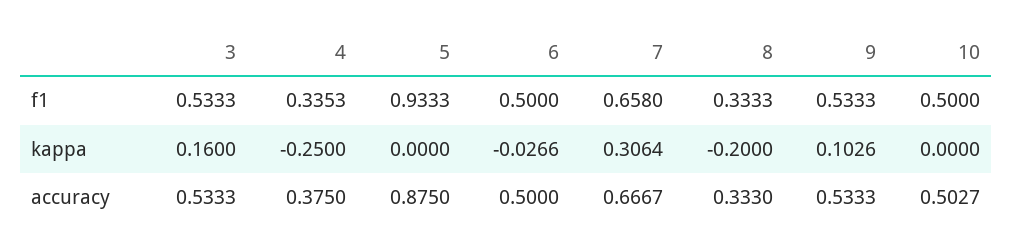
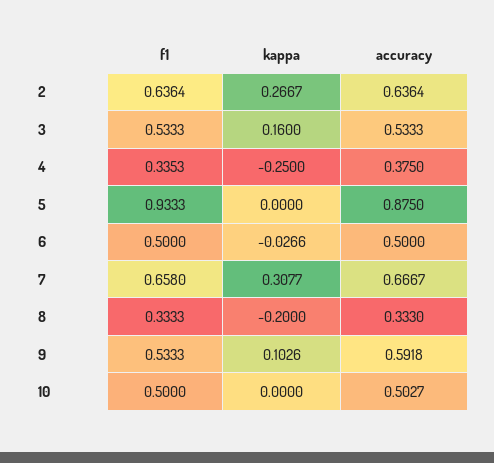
7, kappa: 0.3064 -> 0.3077
9, accuracy: 0.5333 -> 0.5918
2, f1: none -> 0.6364
2, kappa: none -> 0.2667
2, accuracy: none -> 0.6364

